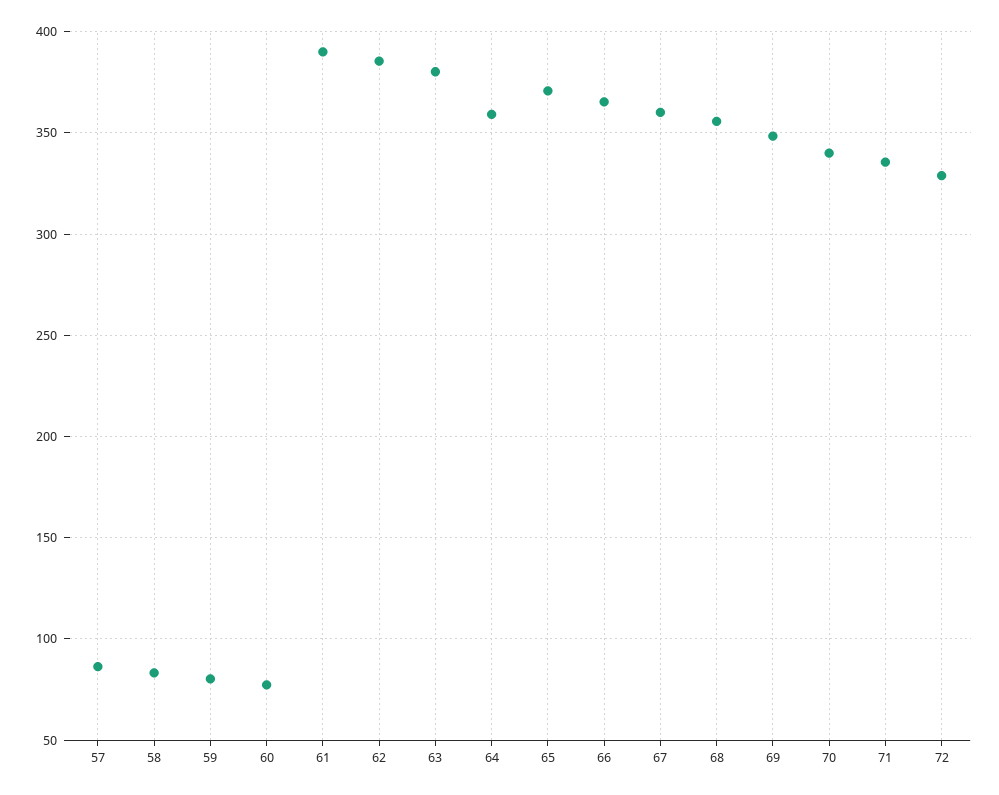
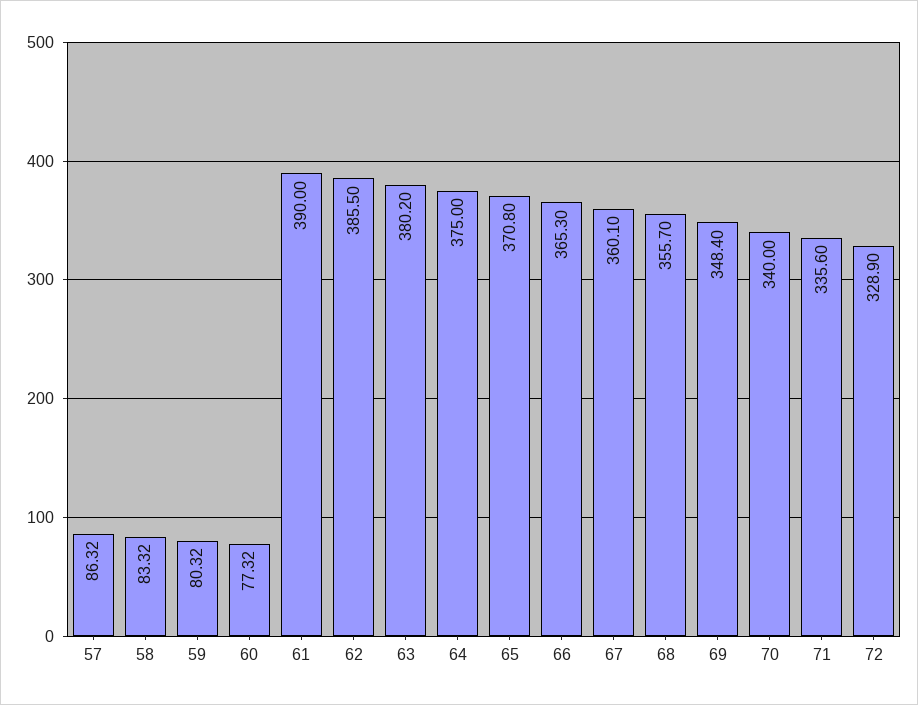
64: 360 -> 375

